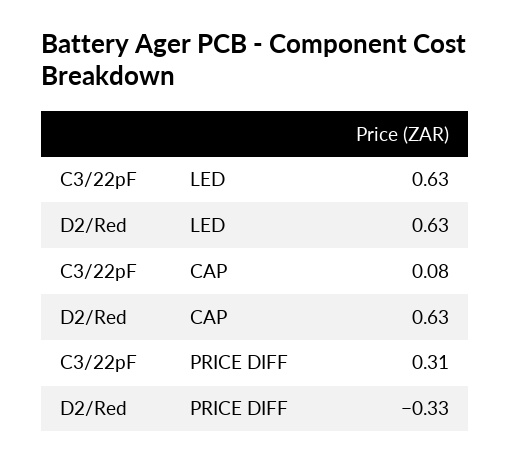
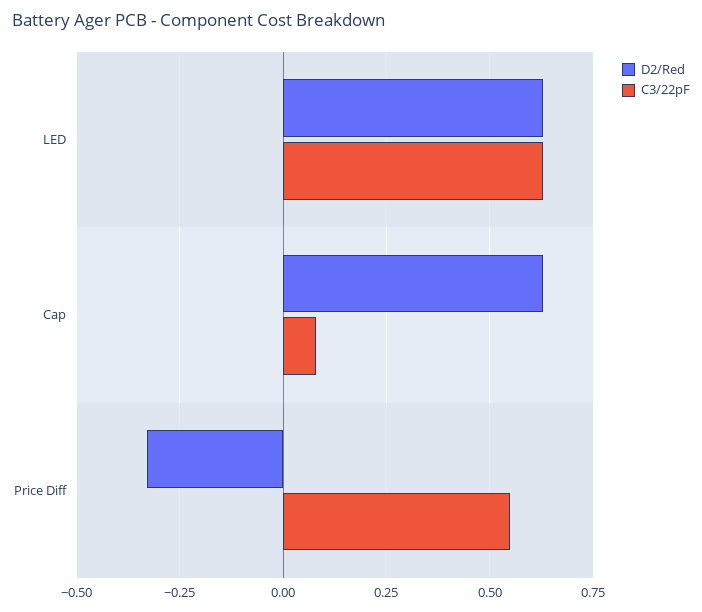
C3/22pF, PRICE DIFF: 0.31 -> 0.55

